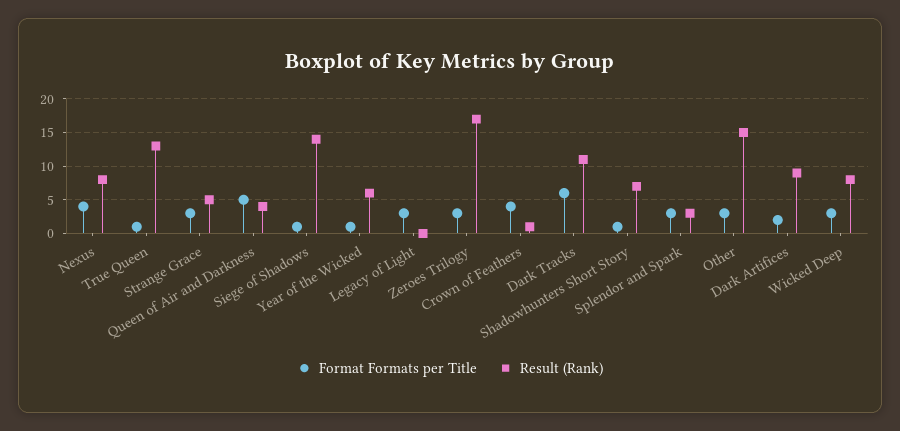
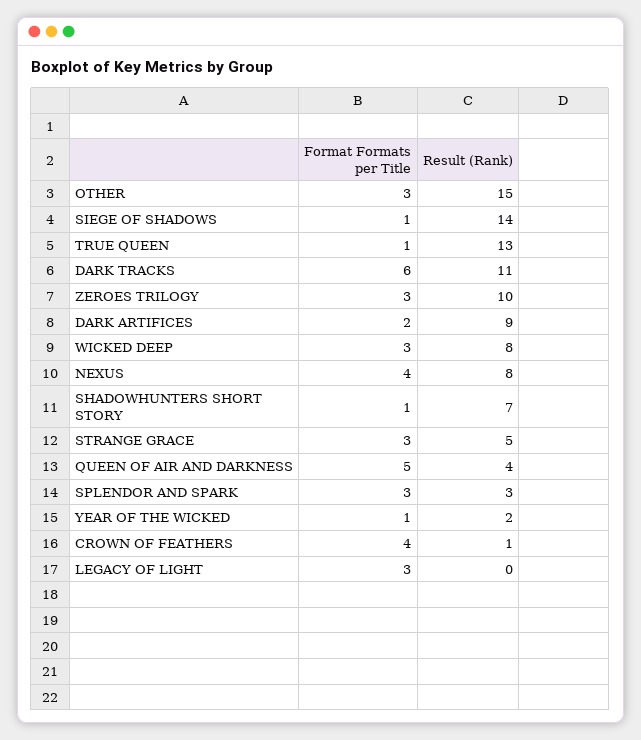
Result (Rank), Year of the Wicked: 6 -> 2
Result (Rank), Zeroes Trilogy: 17 -> 10

